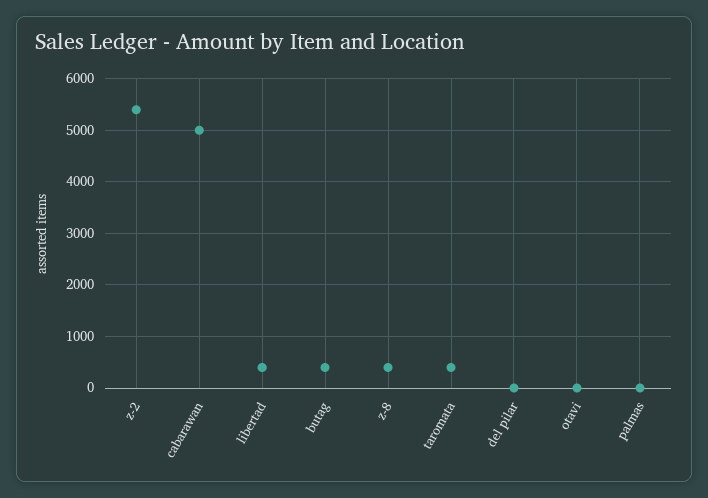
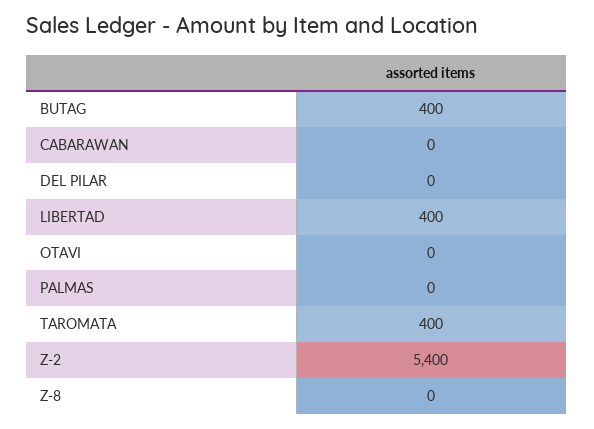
cabarawan: 5000 -> 0
z-8: 400 -> 0

